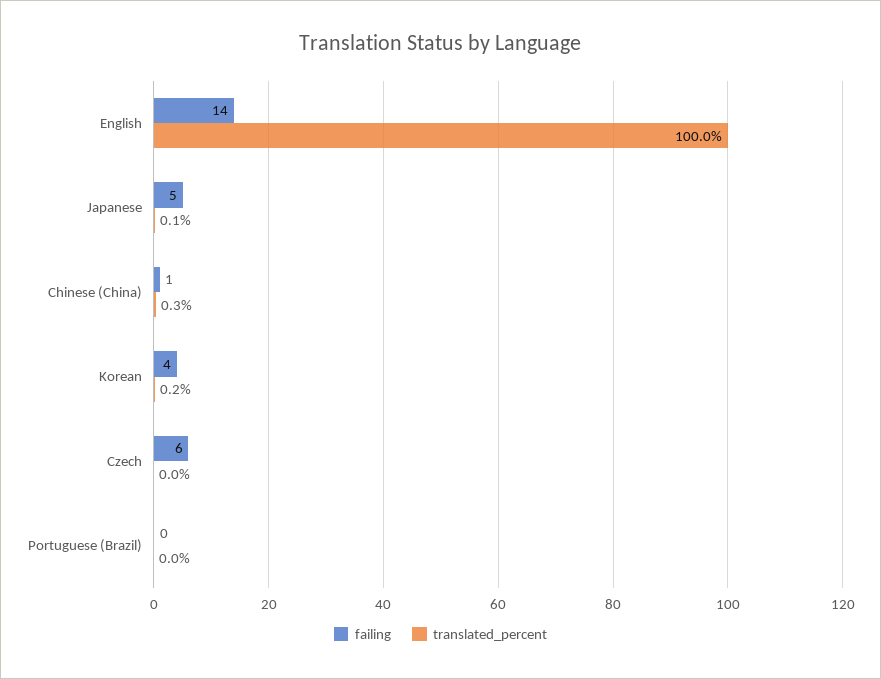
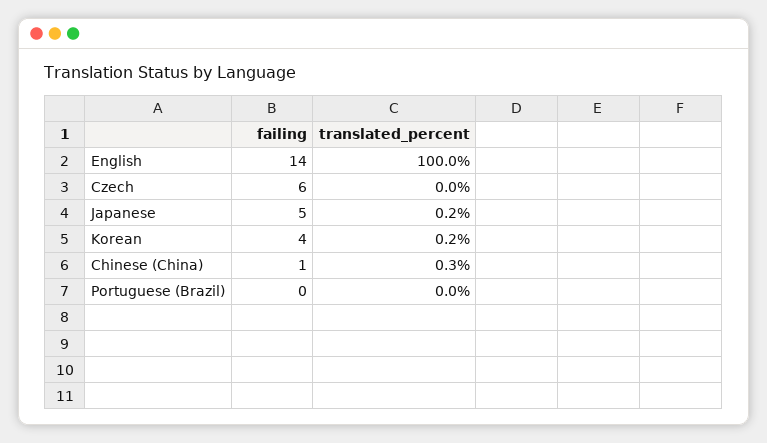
translated_percent, Japanese: 0.1 -> 0.2

